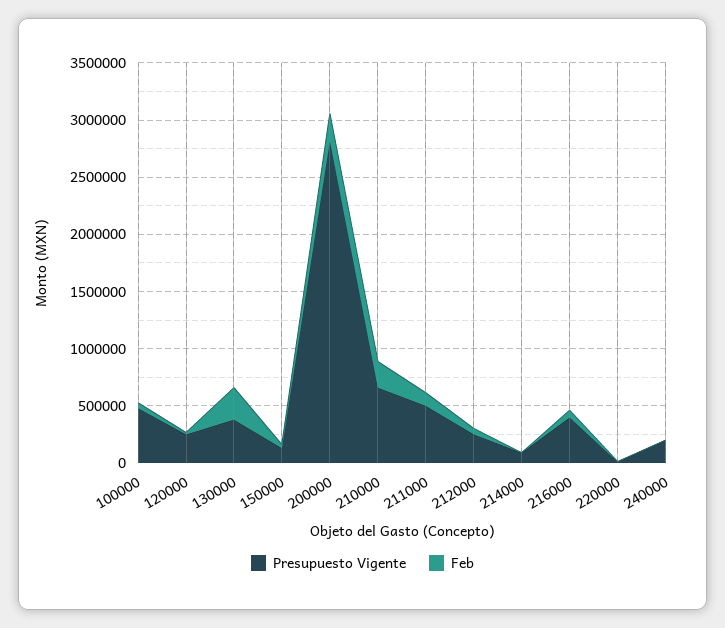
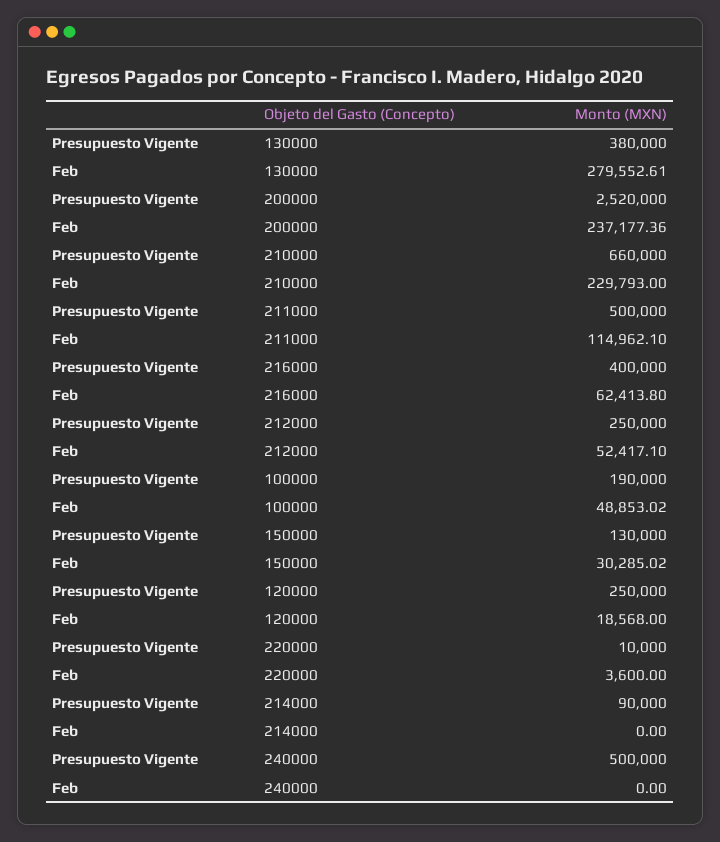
Presupuesto Vigente, 100000: 500000 -> 190000
Presupuesto Vigente, 200000: 2800000 -> 2520000
Presupuesto Vigente, 240000: 200000 -> 500000

